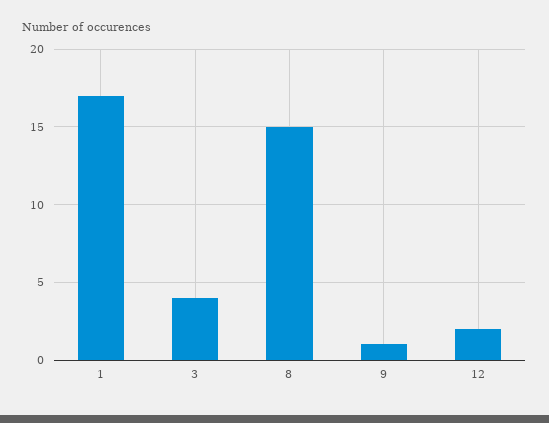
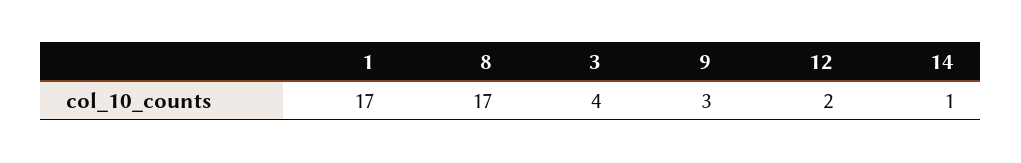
8: 15 -> 17
9: 1 -> 3
14: none -> 1

